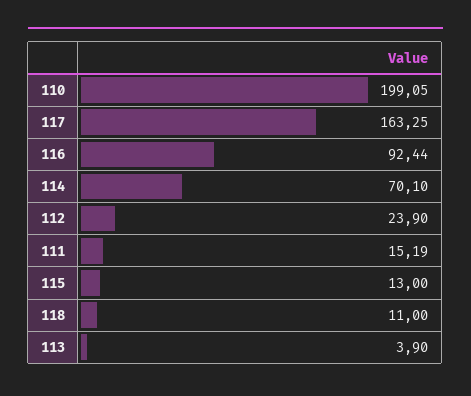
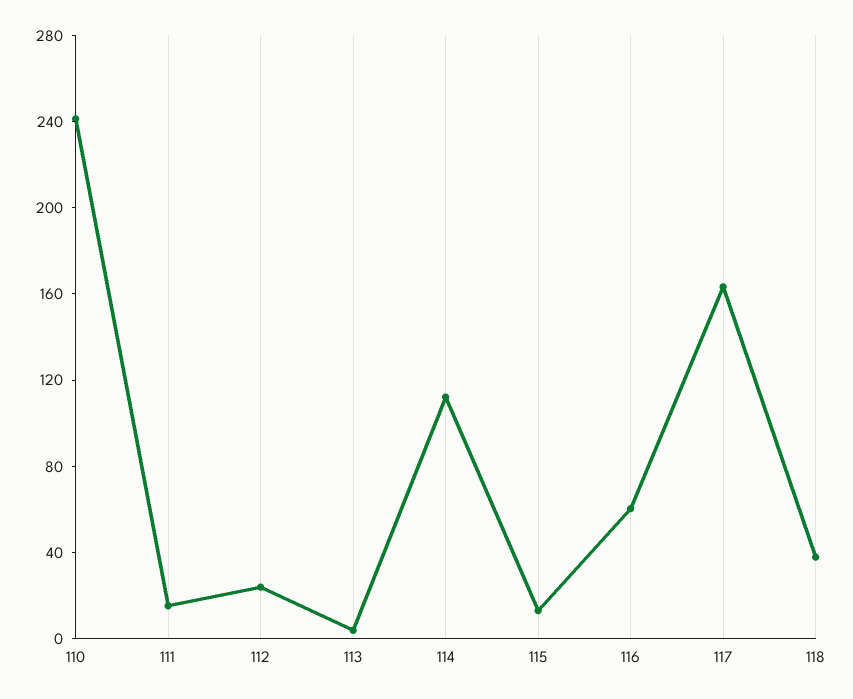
110: 199.05 -> 240
116: 92.44 -> 60
114: 70.1 -> 110
118: 11 -> 40

